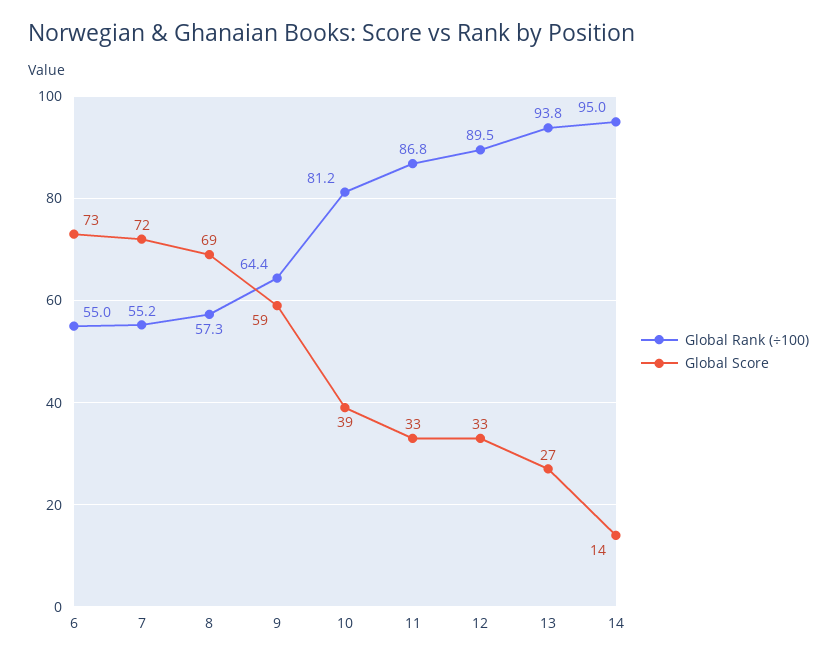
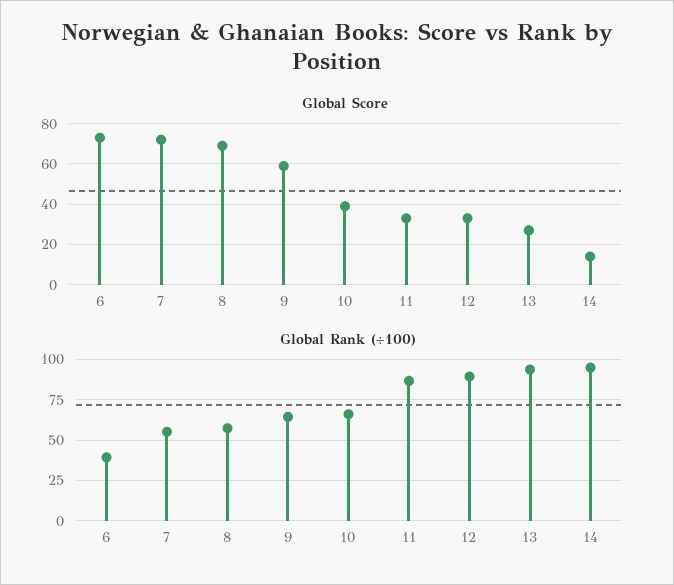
Global Rank (÷100), 6: 55 -> 40
Global Rank (÷100), 10: 81.2 -> 65

